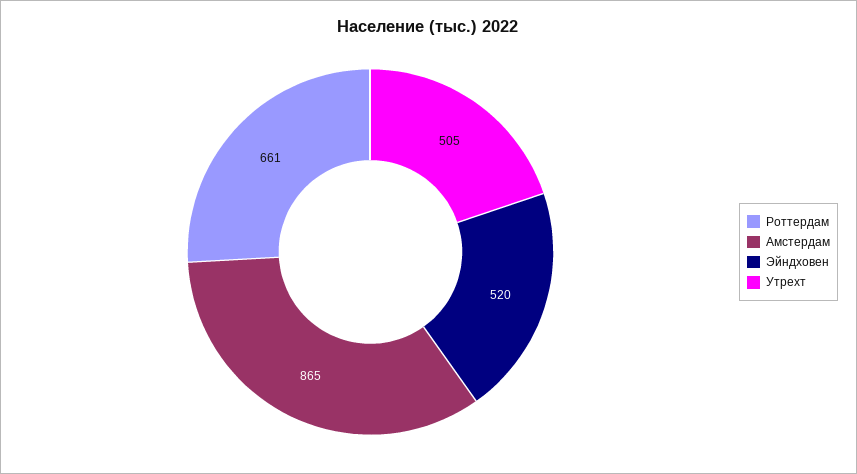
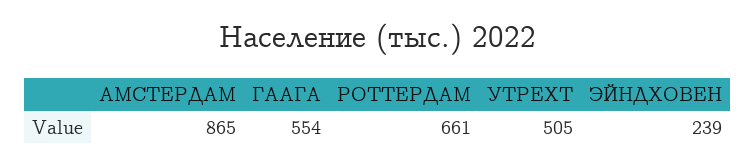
Эйндховен: 520 -> 239
ГААГА: none -> 554

